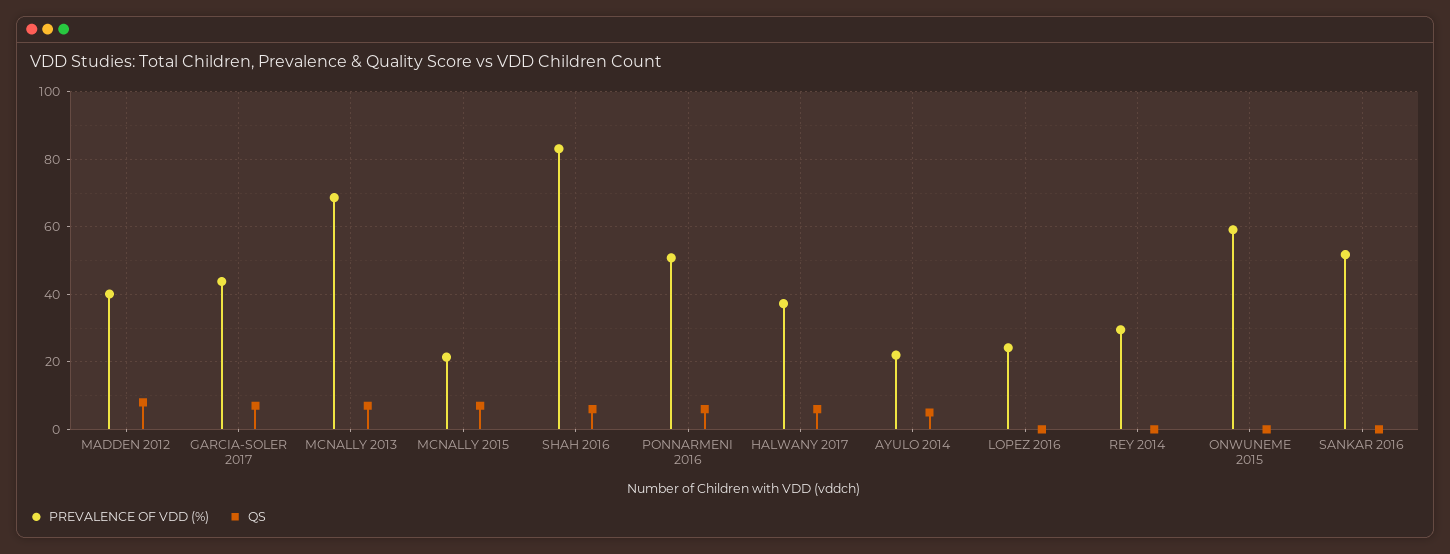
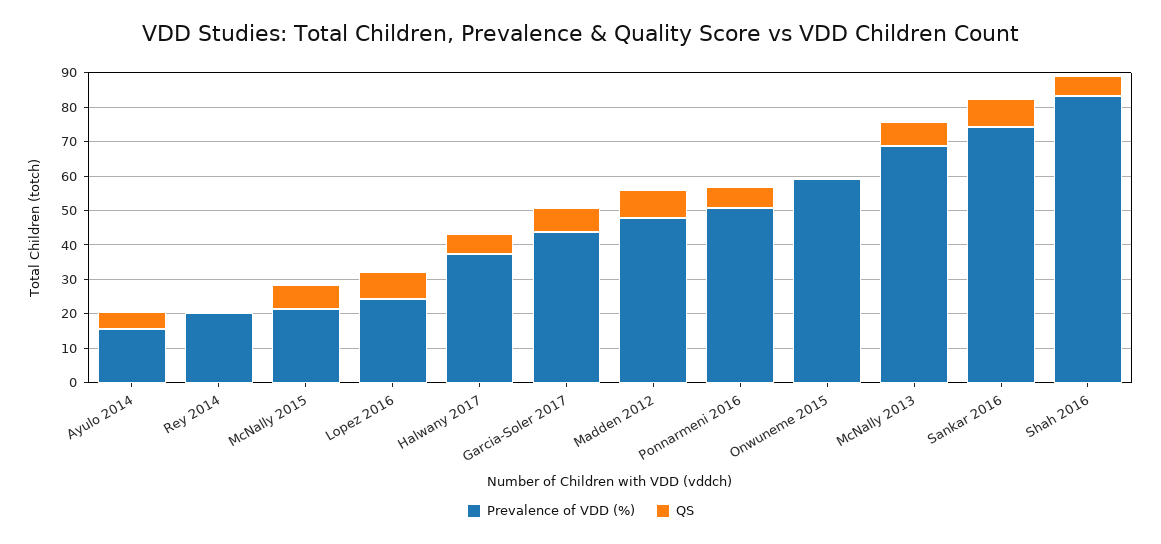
PREVALENCE OF VDD (%), MADDEN 2012: 40 -> 47.5
PREVALENCE OF VDD (%), AYULO 2014: 22 -> 15
QS, LOPEZ 2016: 0 -> 7.5
PREVALENCE OF VDD (%), REY 2014: 30 -> 20
PREVALENCE OF VDD (%), SANKAR 2016: 52 -> 75
QS, SANKAR 2016: 0 -> 7.5

